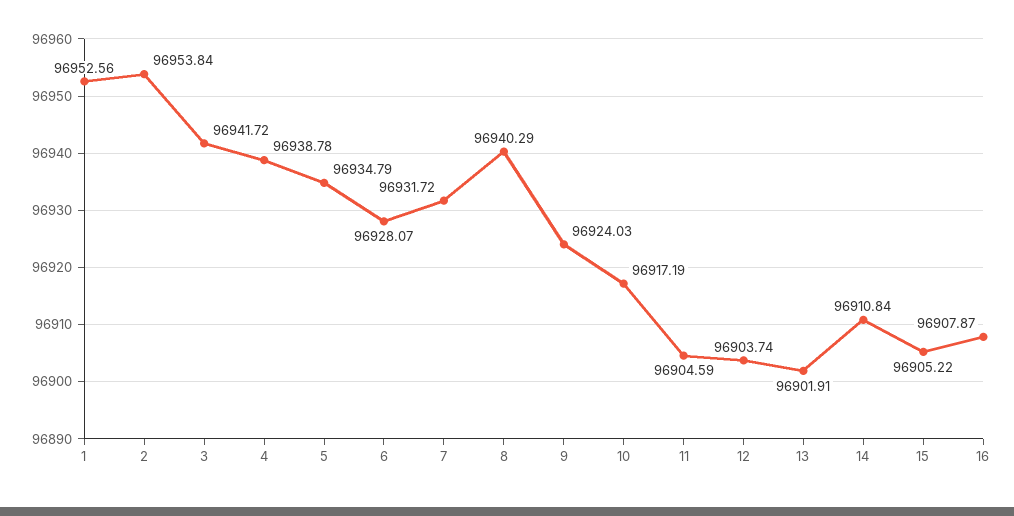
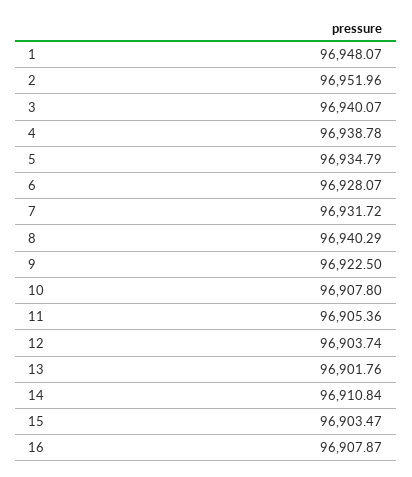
1: 96952.56 -> 96948.07
2: 96953.84 -> 96951.96
3: 96941.72 -> 96940.07
9: 96924.03 -> 96922.5
10: 96917.19 -> 96907.8
11: 96904.59 -> 96905.36
13: 96901.91 -> 96901.76
15: 96905.22 -> 96903.47

